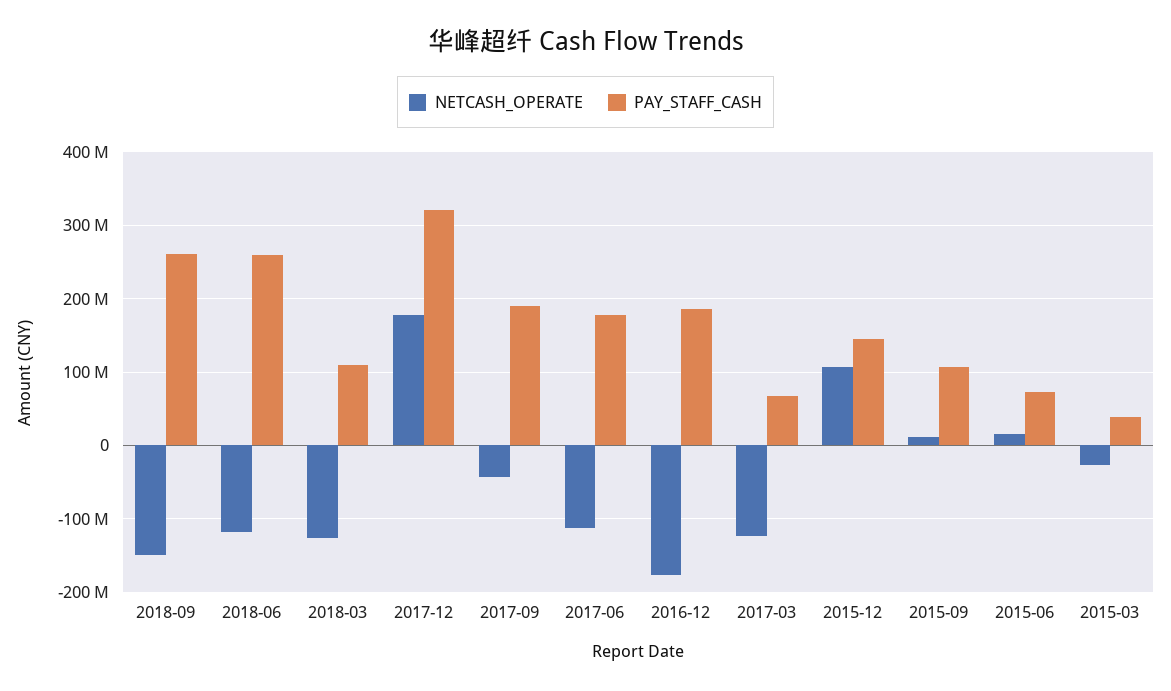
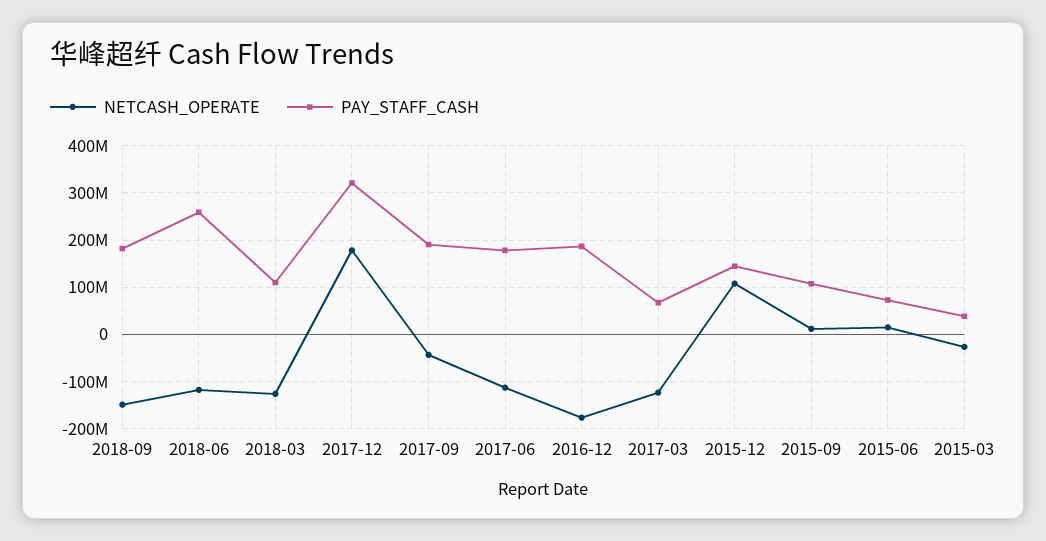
PAY_STAFF_CASH, 2018-09: 260000000 -> 180000000

